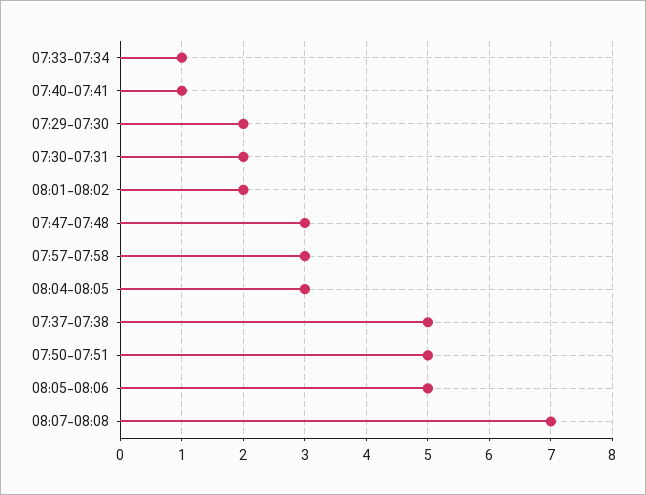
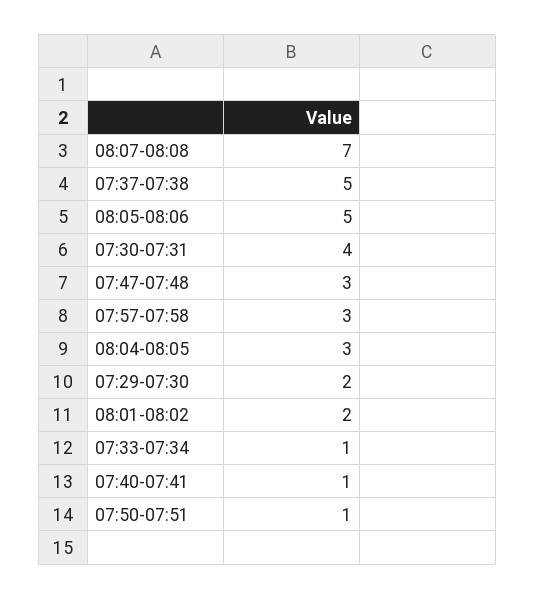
07:30-07:31: 2 -> 4
07:50-07:51: 5 -> 1

